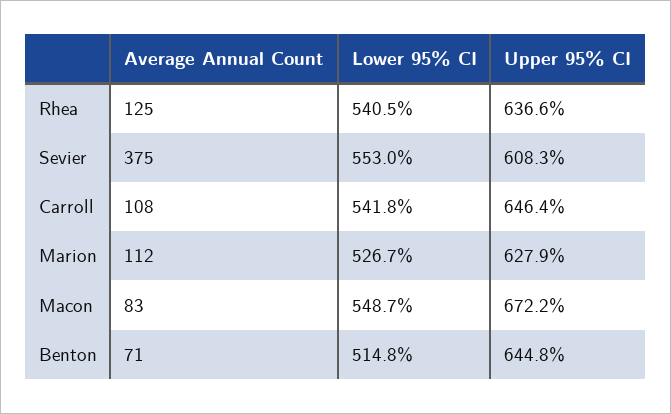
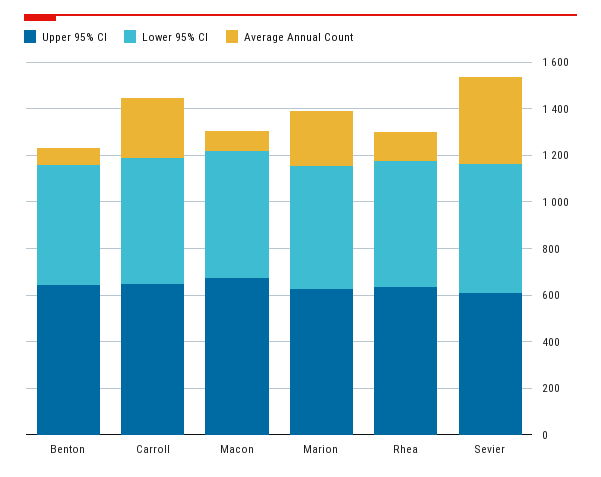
Average Annual Count, Carroll: 108 -> 250
Average Annual Count, Marion: 112 -> 250

